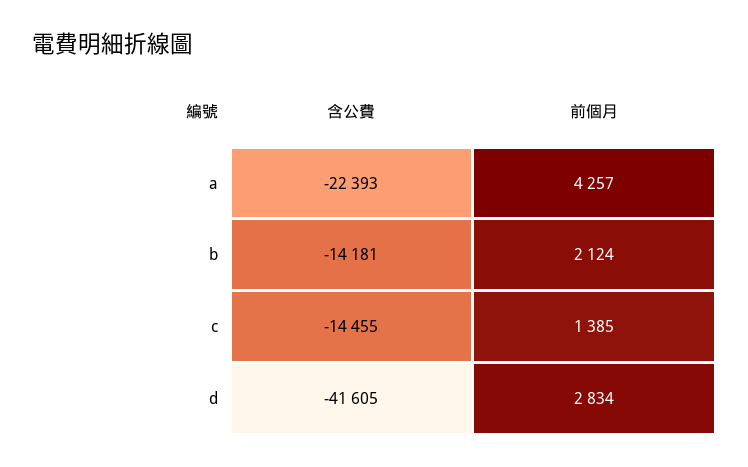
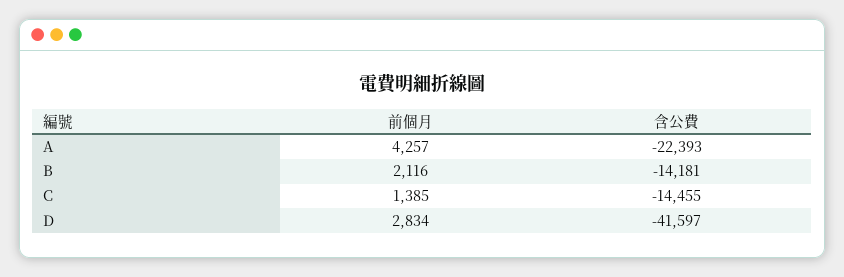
前個月, b: 2124 -> 2116
含公費, d: -41605 -> -41597

